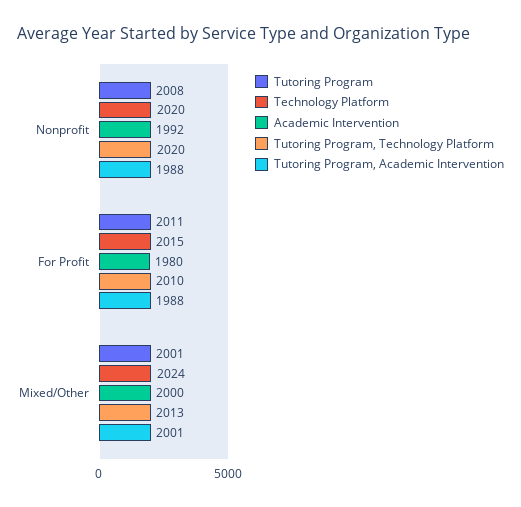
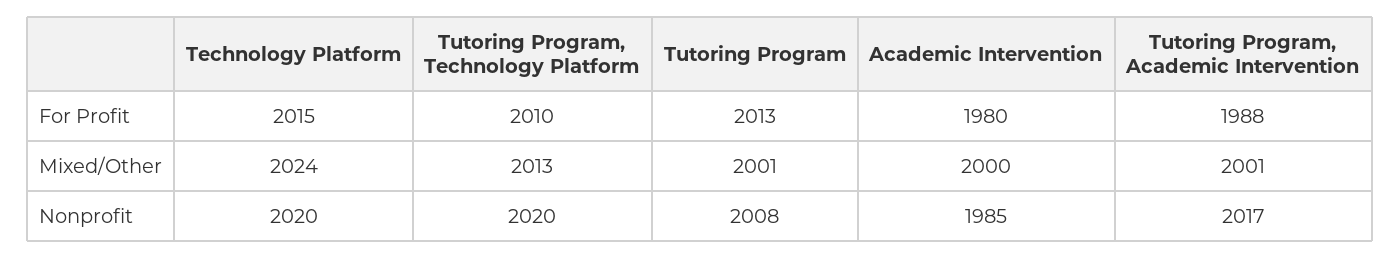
Academic Intervention, Nonprofit: 1992 -> 1985
Tutoring Program, Academic Intervention, Nonprofit: 1988 -> 2017
Tutoring Program, For Profit: 2011 -> 2013

